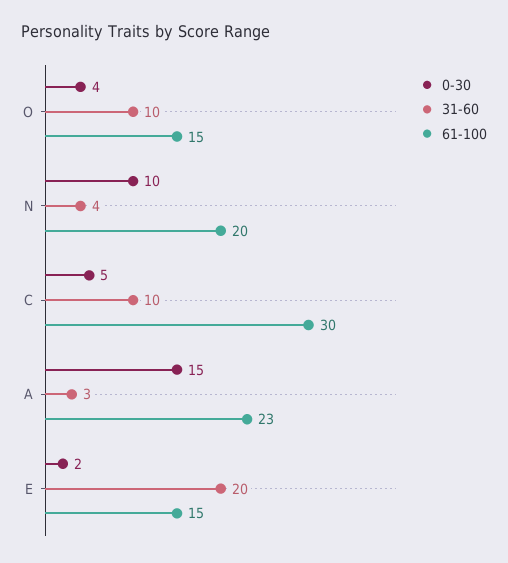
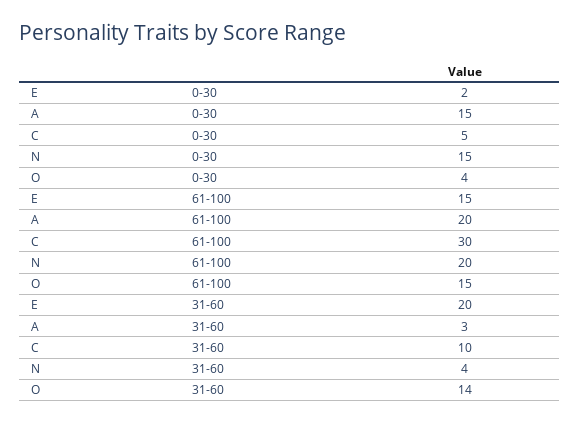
31-60, O: 10 -> 14
0-30, N: 10 -> 15
61-100, A: 23 -> 20

